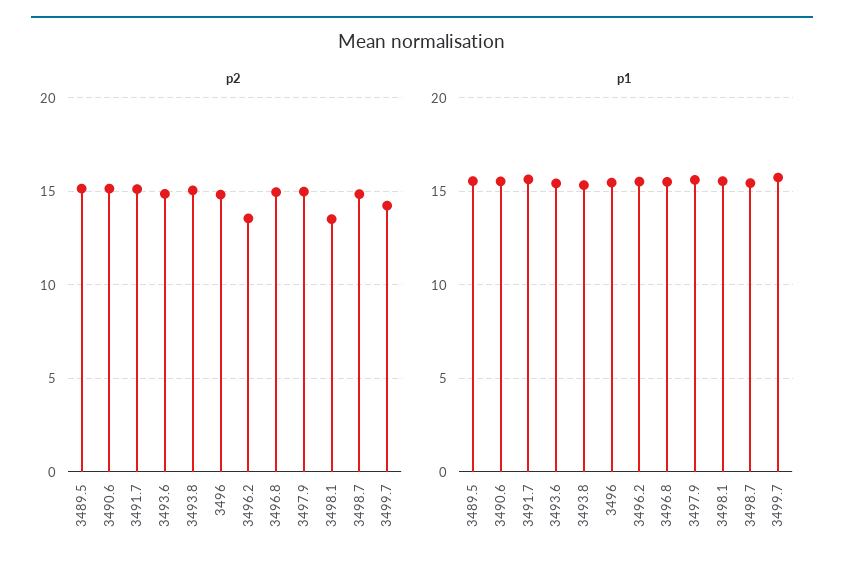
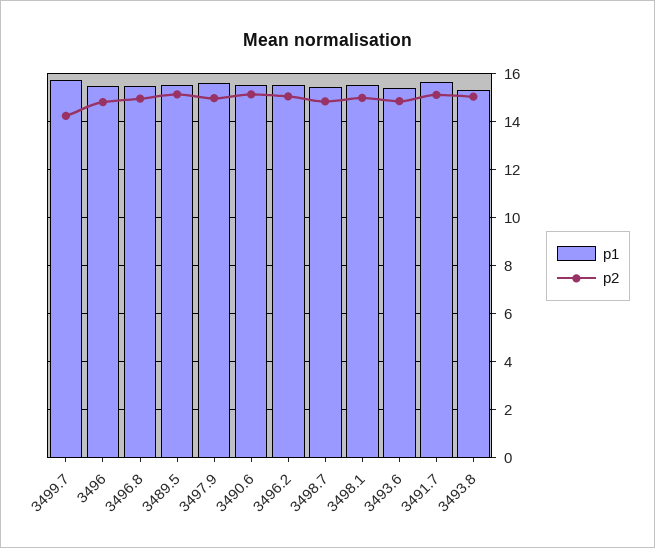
p2, 3496.2: 13.5 -> 15
p2, 3498.1: 13.5 -> 15

